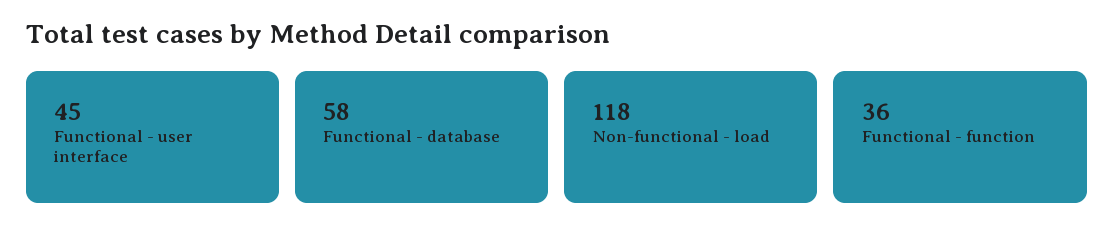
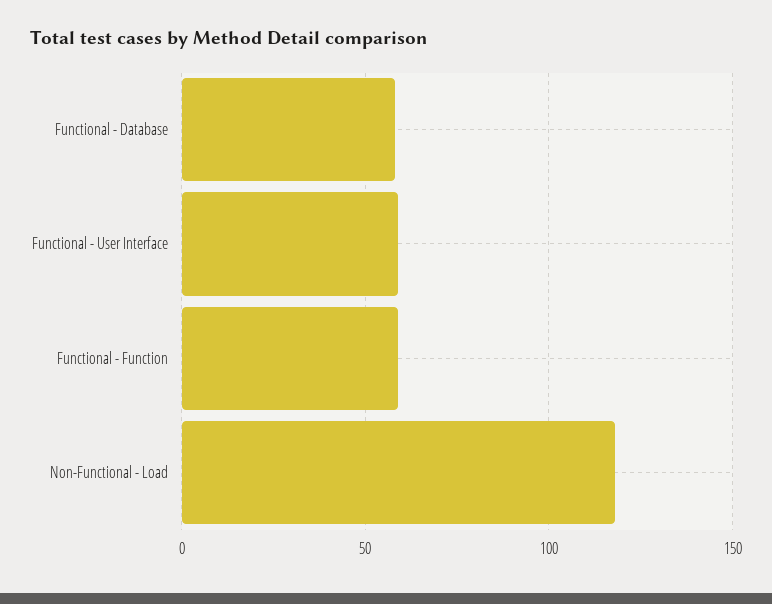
Functional - user interface: 45 -> 60
Functional - function: 36 -> 60

